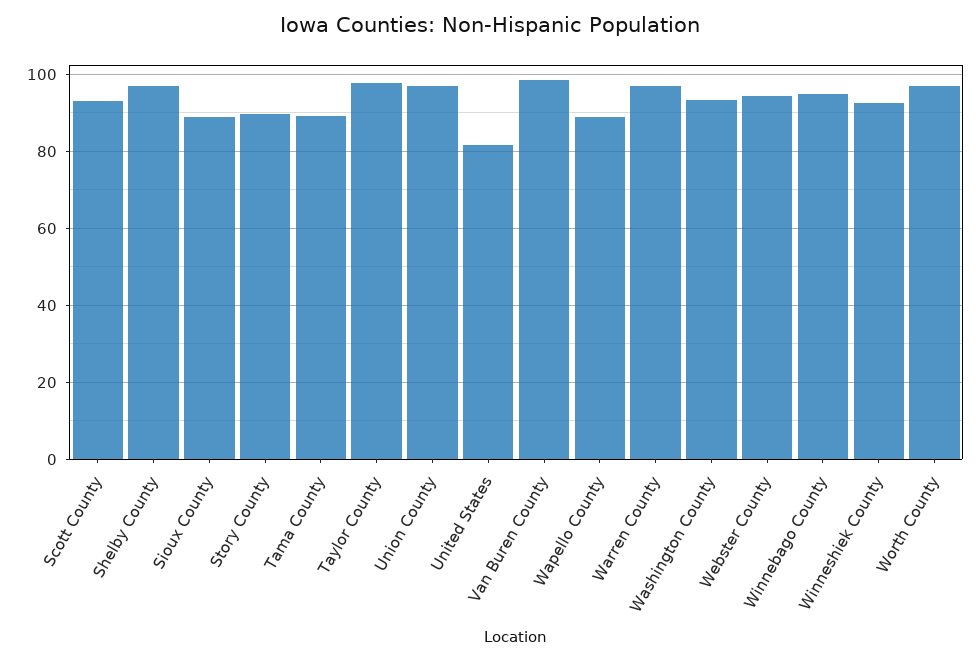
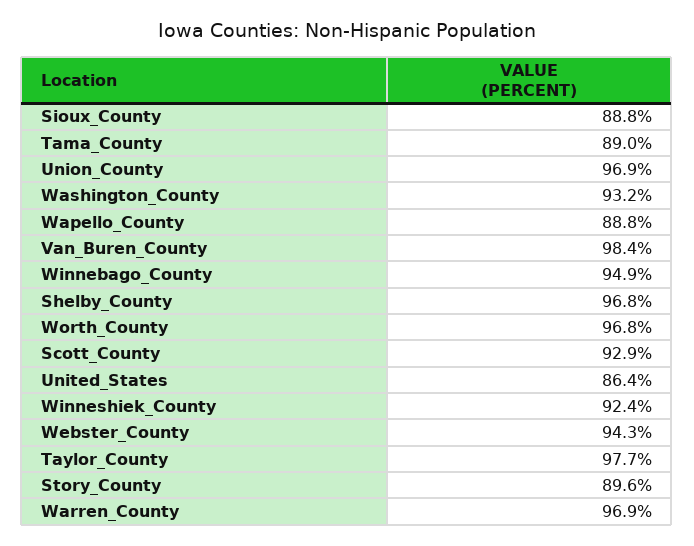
United States: 82 -> 86.4

